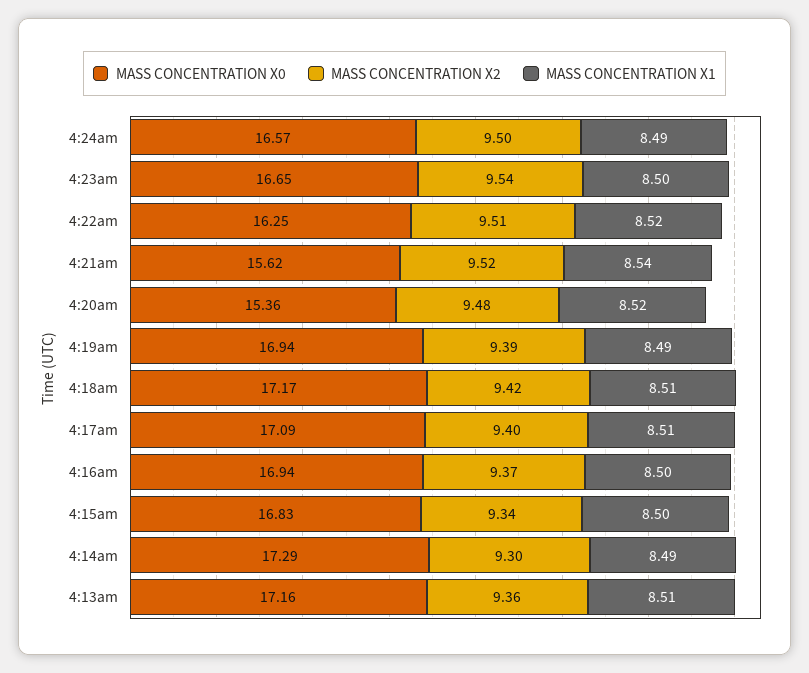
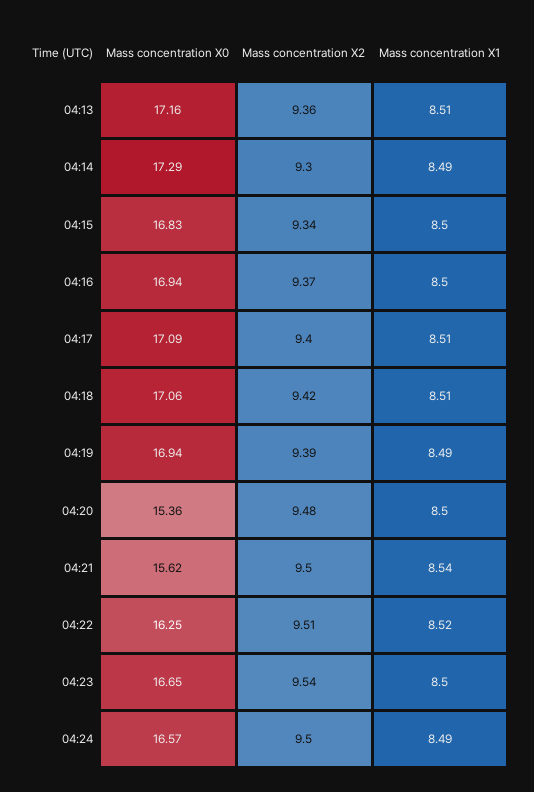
MASS CONCENTRATION X2, 4:21am: 9.52 -> 9.5
MASS CONCENTRATION X1, 4:20am: 8.52 -> 8.5
MASS CONCENTRATION X0, 4:18am: 17.17 -> 17.06

